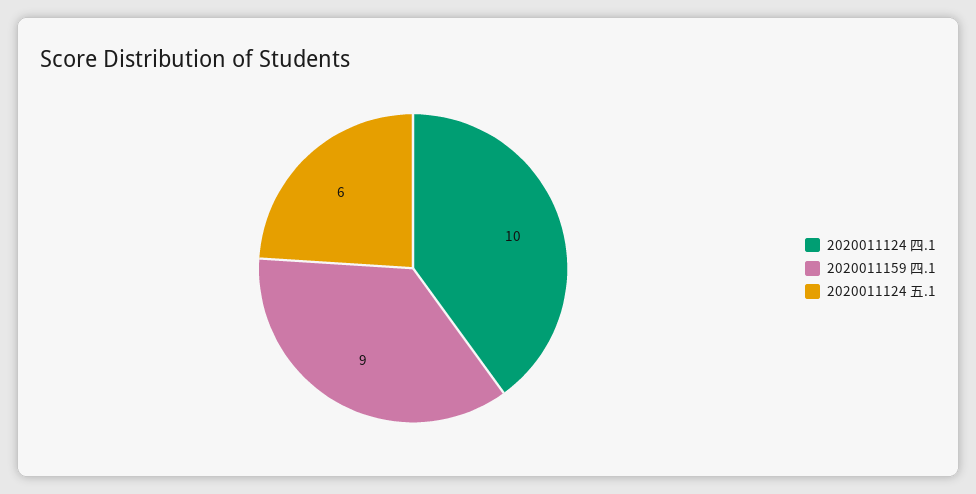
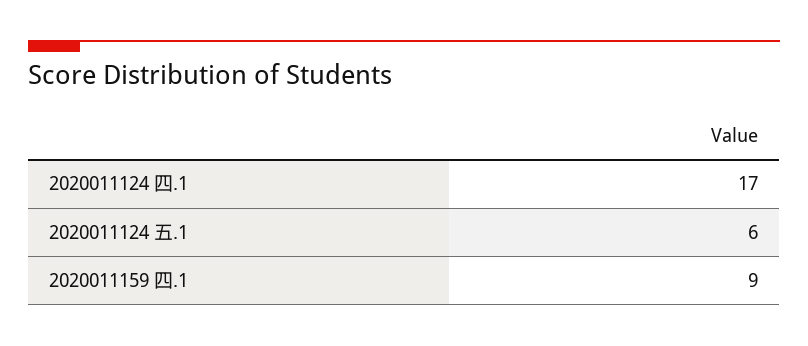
2020011124 四.1: 10 -> 17

